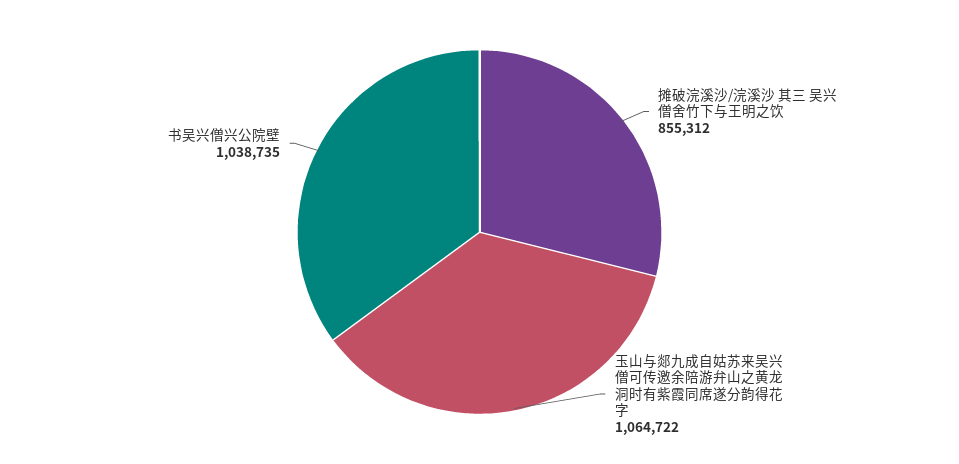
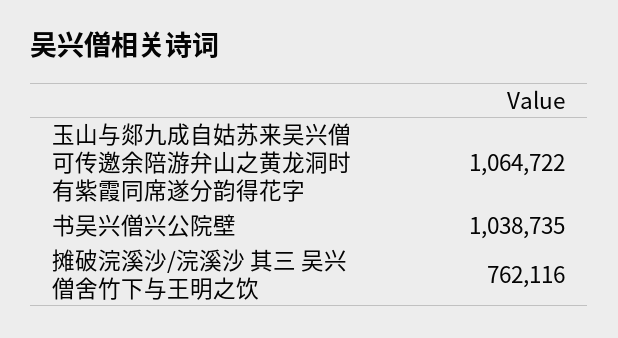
摊破浣溪沙/浣溪沙 其三 吴兴僧舍竹下与王明之饮: 855312 -> 762116

